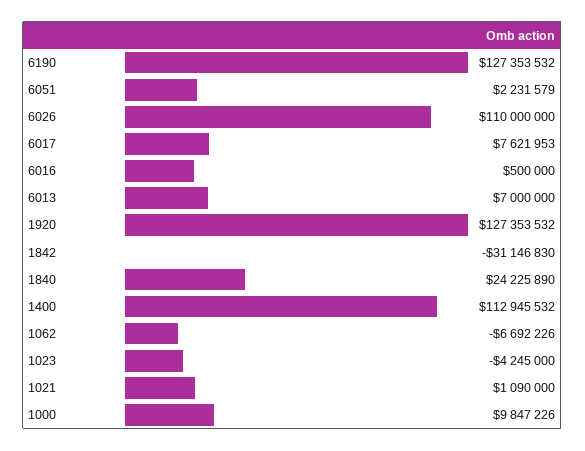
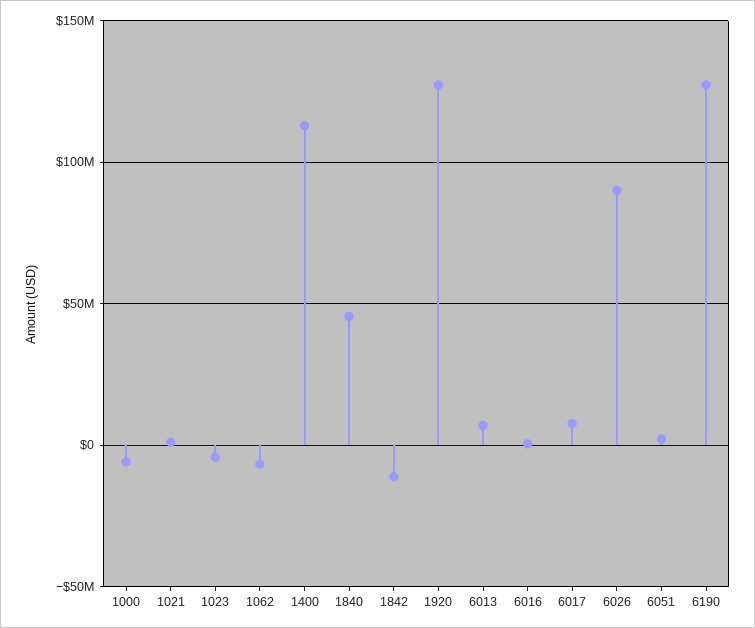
6026: 110000000 -> 90000000
1842: -31146830 -> -10000000
1840: 24225890 -> 45000000
1000: 9847226 -> -5000000

